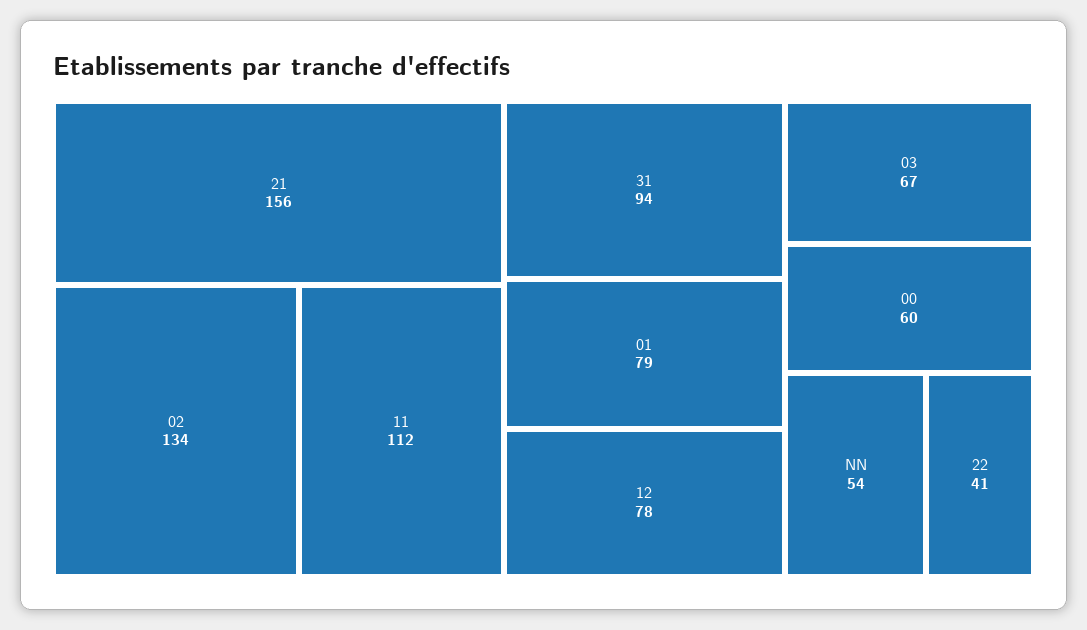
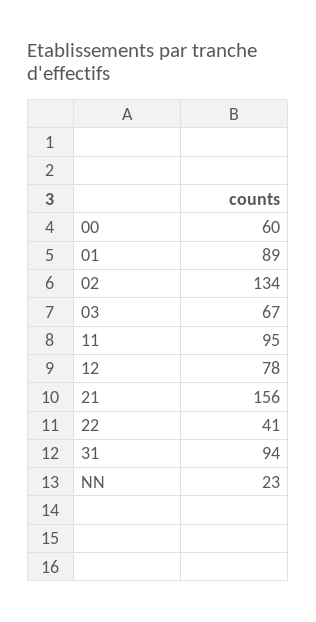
11: 112 -> 95
01: 79 -> 89
NN: 54 -> 23

